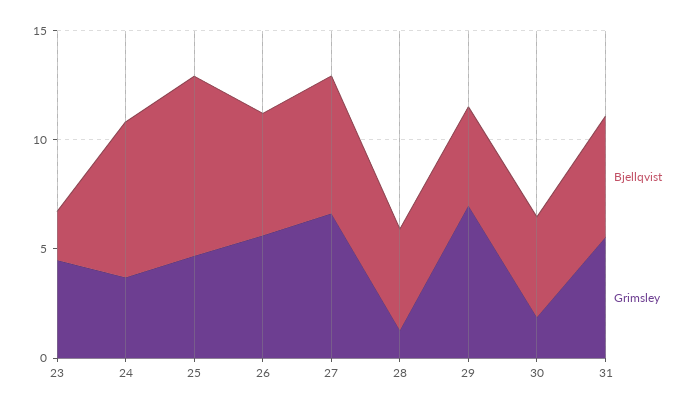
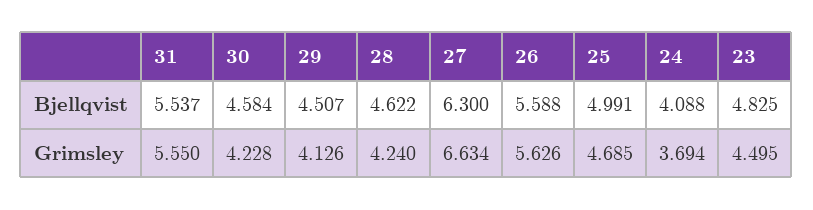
Bjellqvist, 23: 2 -> 4.825
Bjellqvist, 24: 7 -> 4.088
Bjellqvist, 25: 8 -> 4.991
Grimsley, 28: 1 -> 4.24
Grimsley, 29: 7 -> 4.126
Grimsley, 30: 2 -> 4.228

